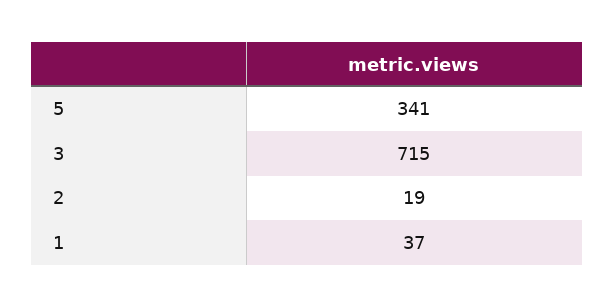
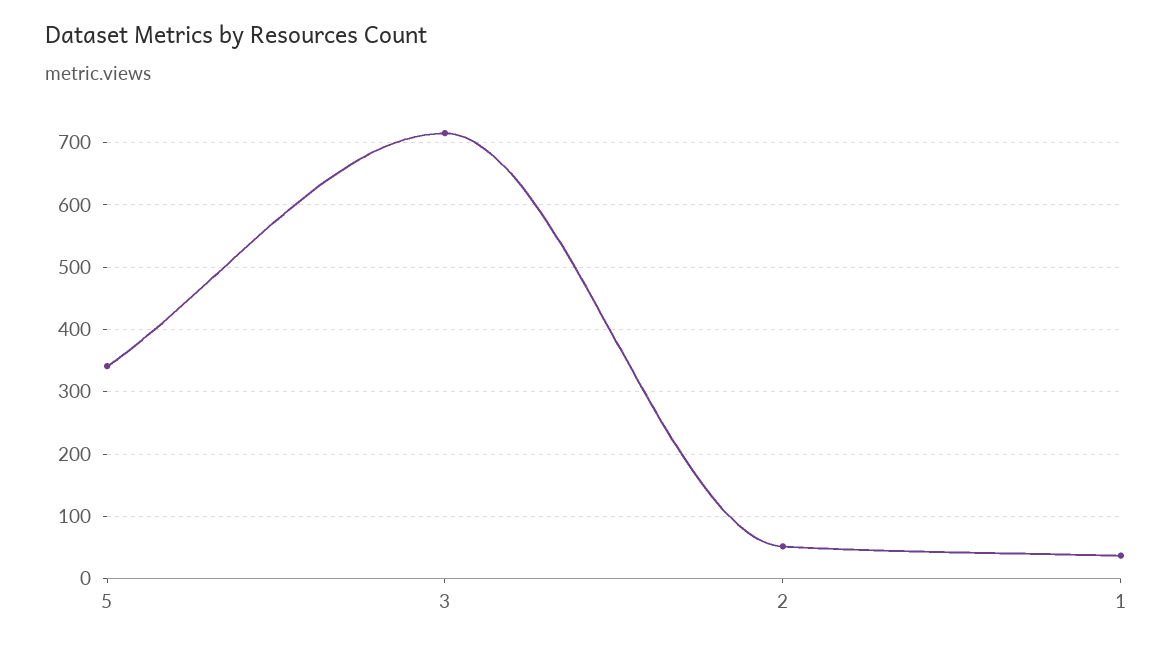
2: 19 -> 50

